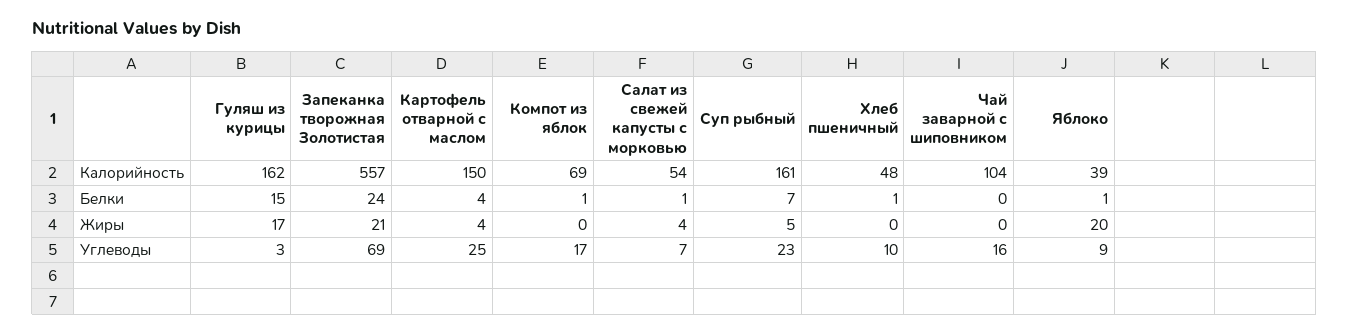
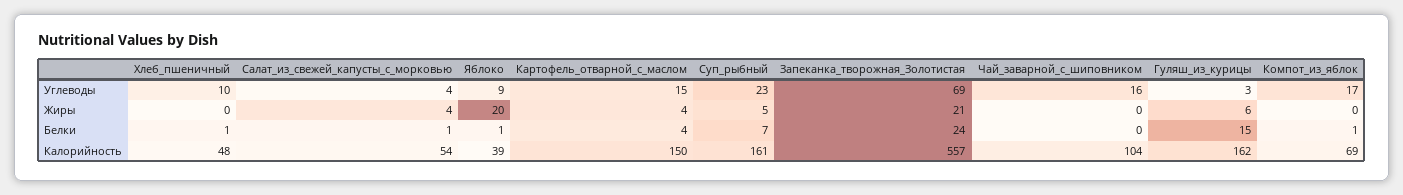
Гуляш из курицы, Жиры: 17 -> 6
Картофель отварной с маслом, Углеводы: 25 -> 15
Салат из свежей капусты с морковью, Углеводы: 7 -> 4

